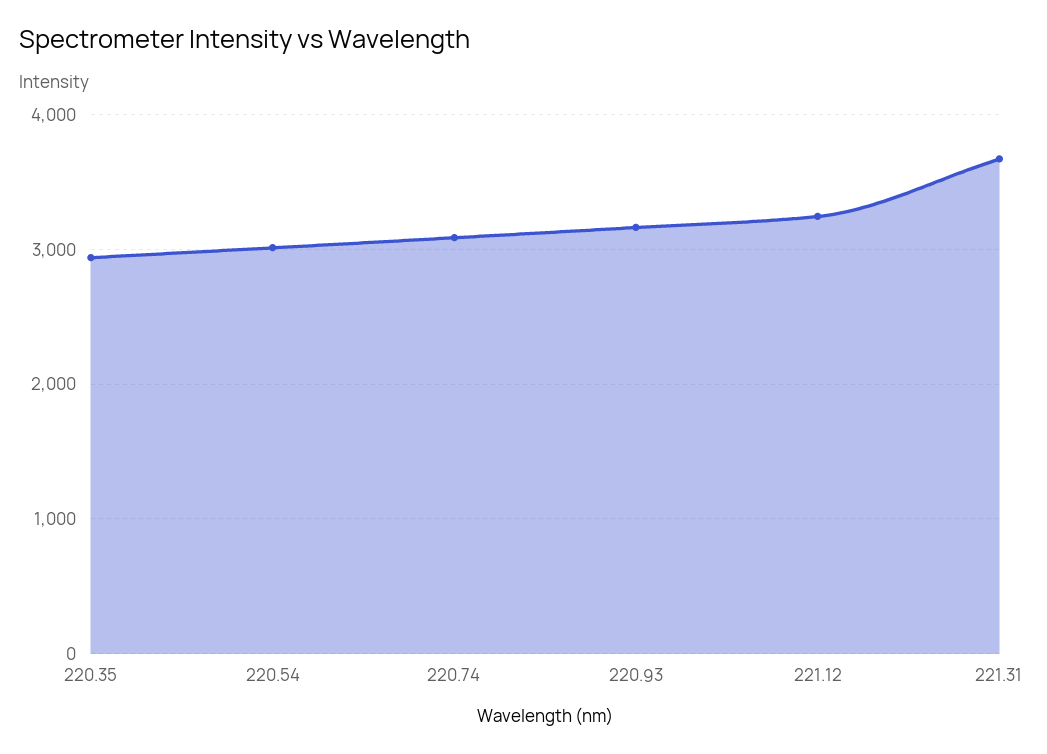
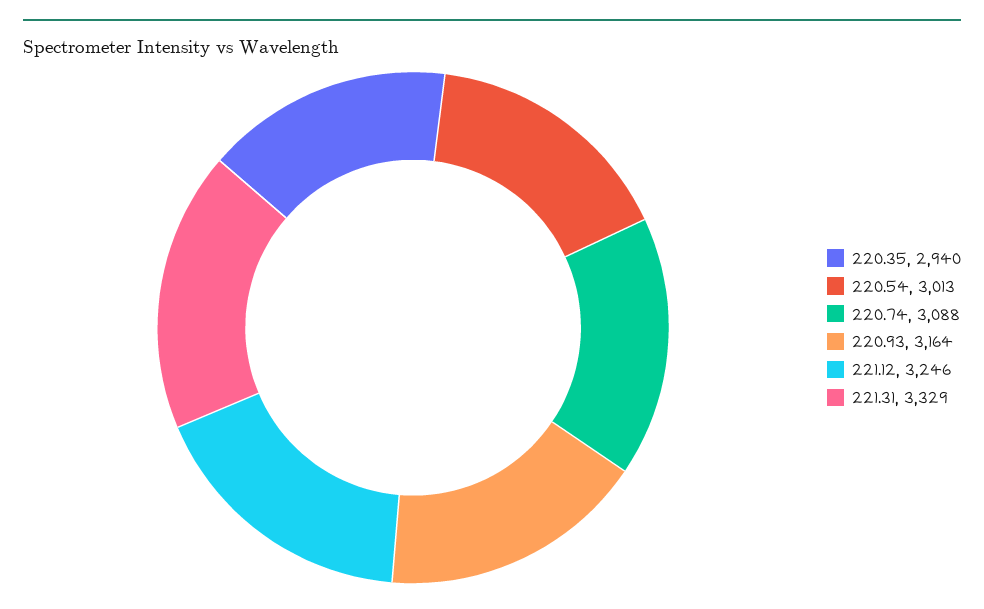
221.31: 3700 -> 3329

